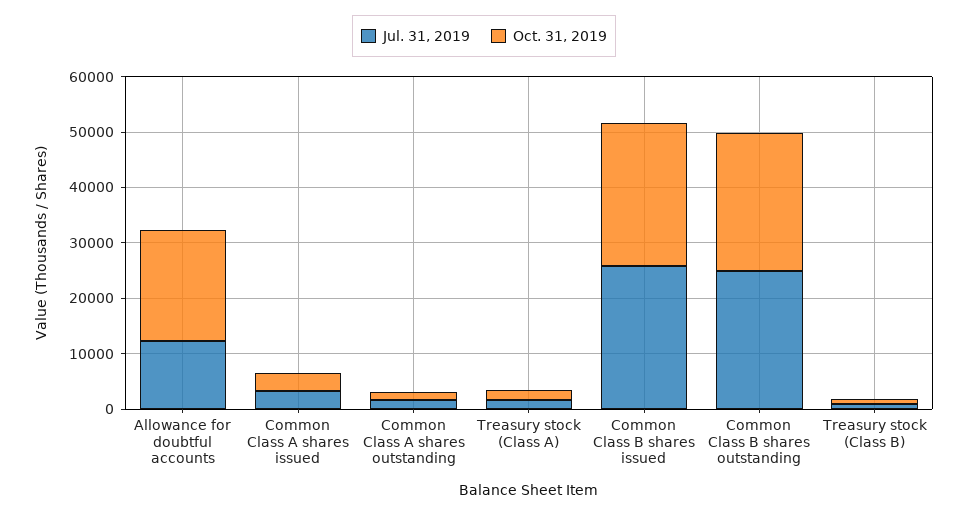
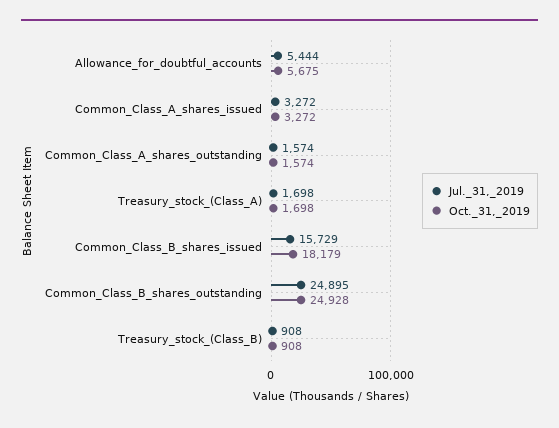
Jul. 31, 2019, Allowance for doubtful accounts: 12000 -> 5444
Oct. 31, 2019, Allowance for doubtful accounts: 20000 -> 5675
Jul. 31, 2019, Common Class B shares issued: 26000 -> 15729
Oct. 31, 2019, Common Class B shares issued: 26000 -> 18179

